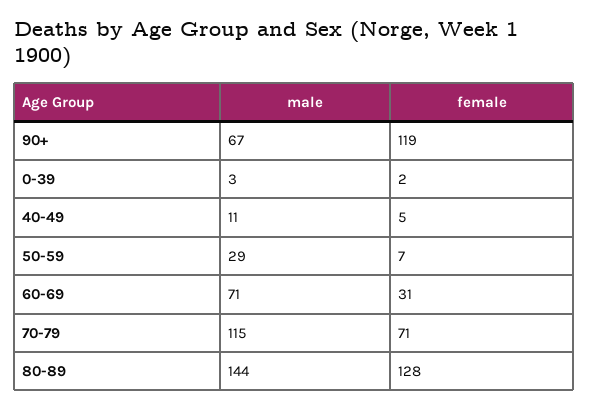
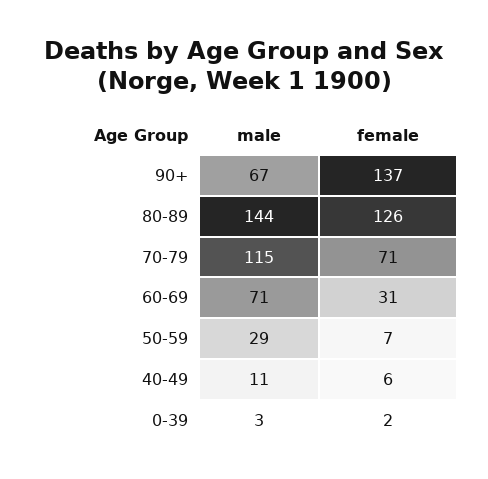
female, 90+: 119 -> 137
female, 40-49: 5 -> 6
female, 80-89: 128 -> 126

